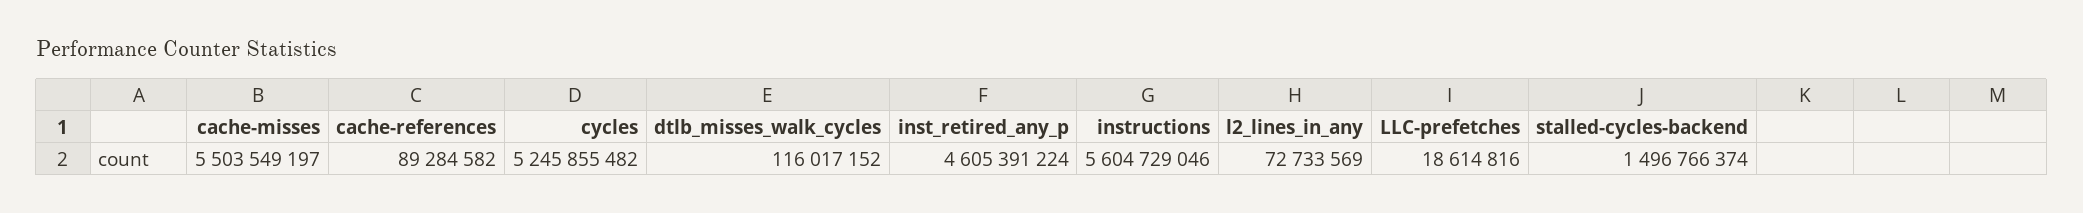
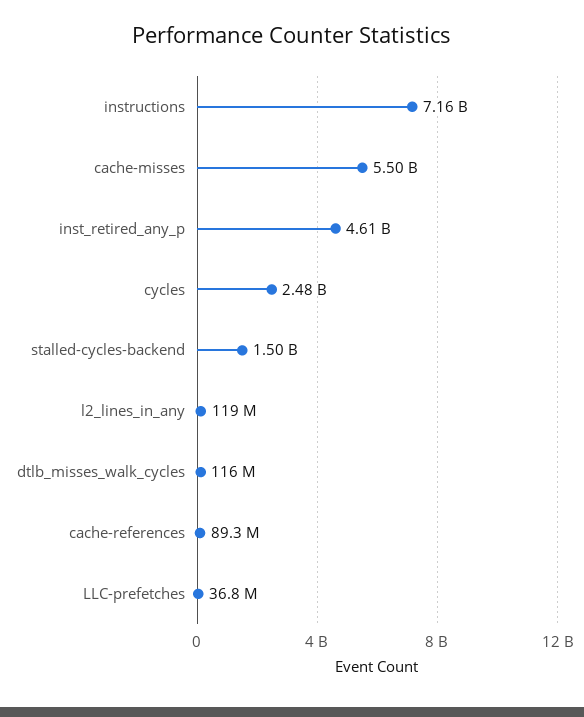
cycles: 5245855482 -> 2480000000
instructions: 5604729046 -> 7160000000
l2_lines_in_any: 72733569 -> 119000000
LLC-prefetches: 18614816 -> 36800000

